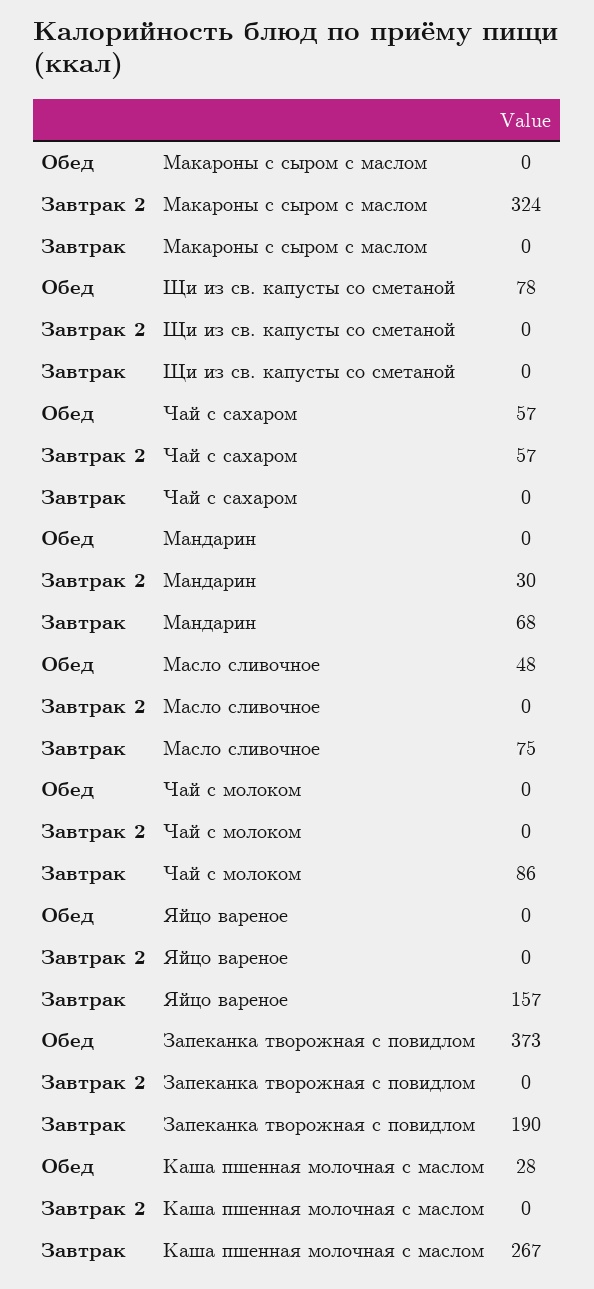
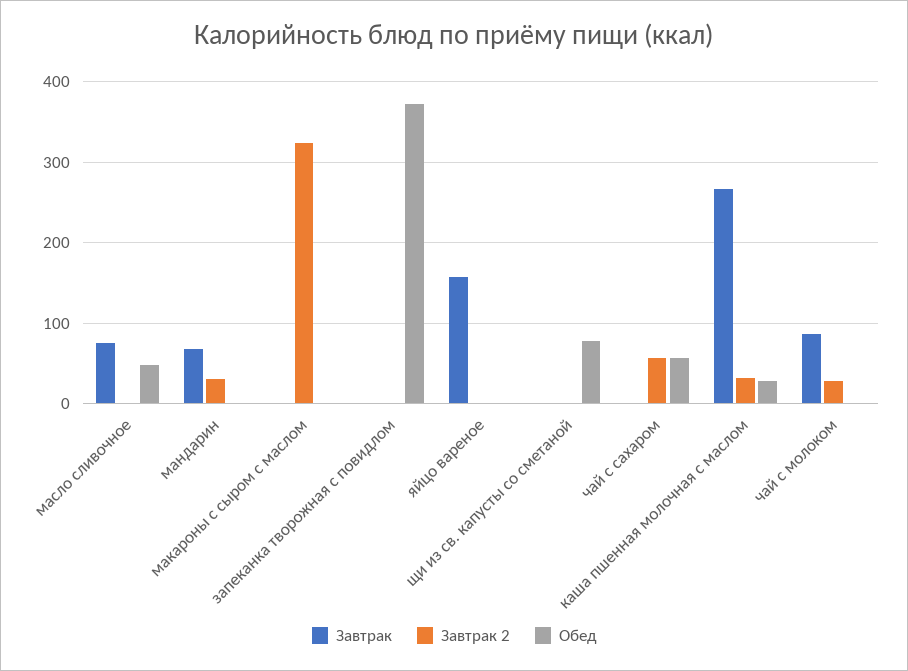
Завтрак 2, Чай с молоком: 0 -> 30
Завтрак, Запеканка творожная с повидлом: 190 -> 0
Завтрак 2, Каша пшенная молочная с маслом: 0 -> 30

